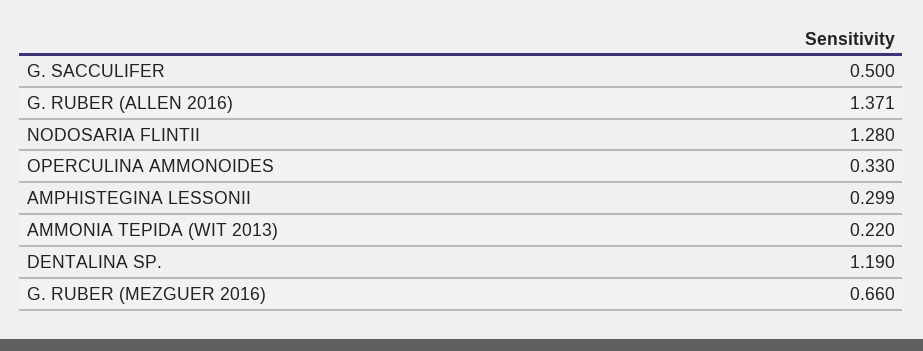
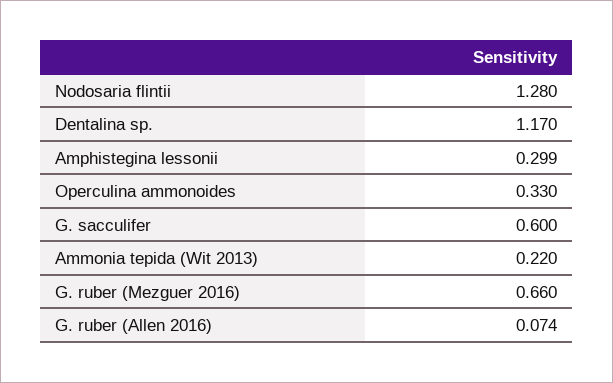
G. SACCULIFER: 0.5 -> 0.6
G. RUBER (ALLEN 2016): 1.371 -> 0.074
DENTALINA SP.: 1.19 -> 1.17

